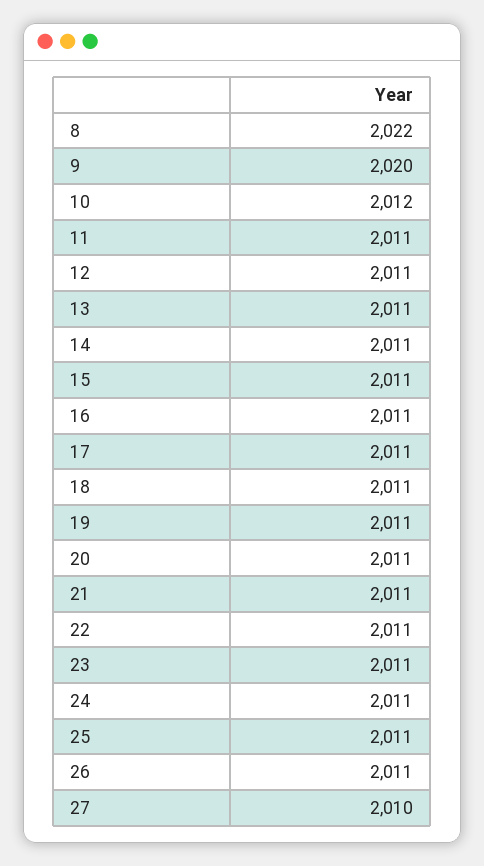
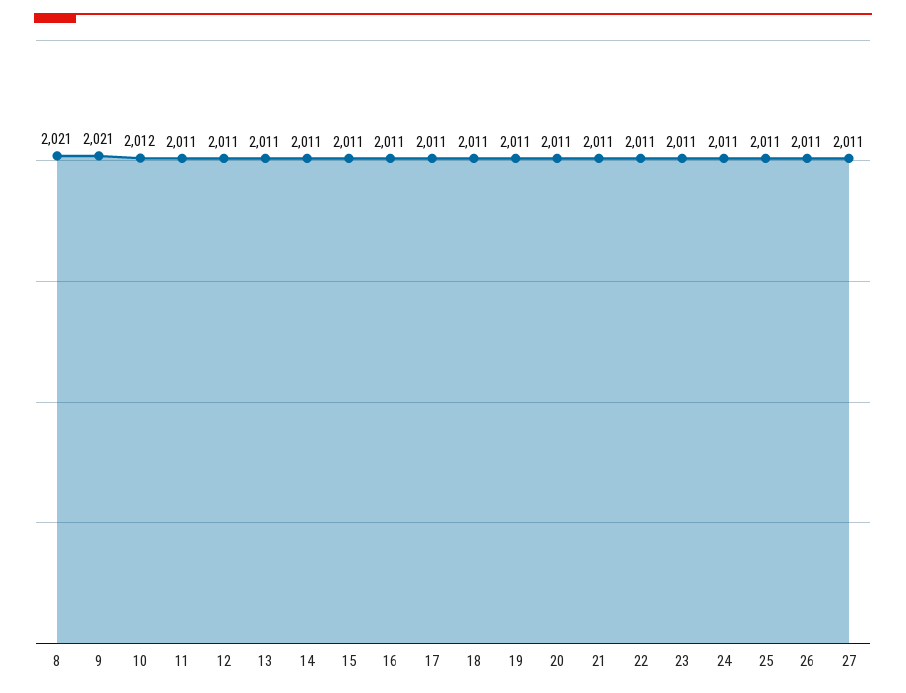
8: 2022 -> 2021
9: 2020 -> 2021
27: 2010 -> 2011

